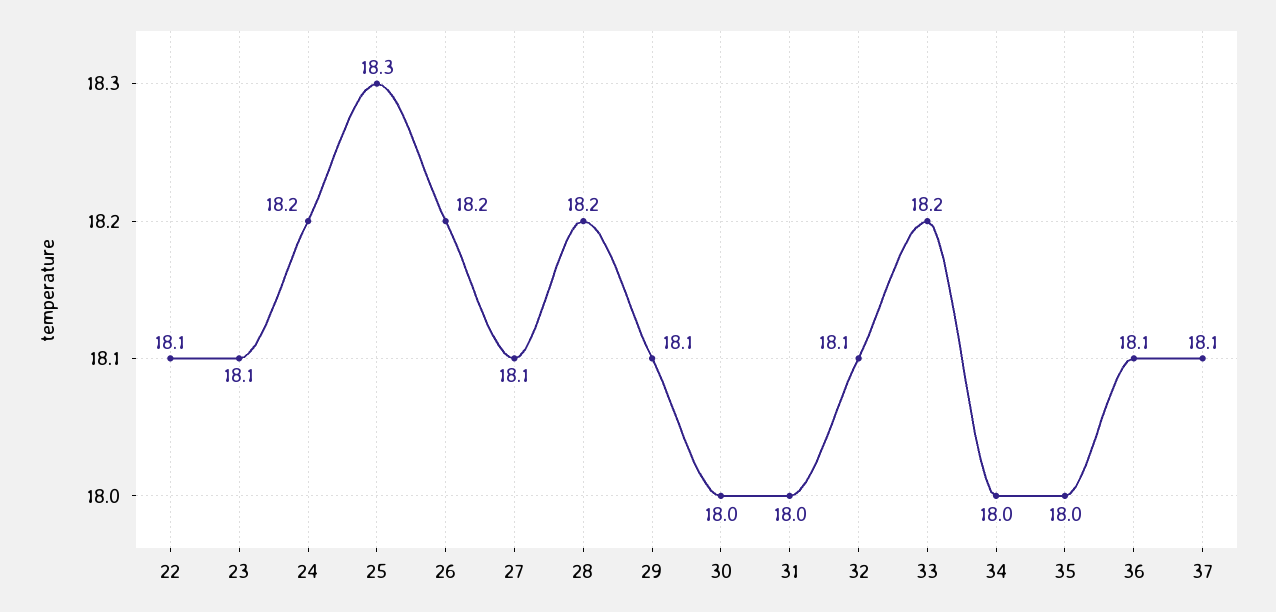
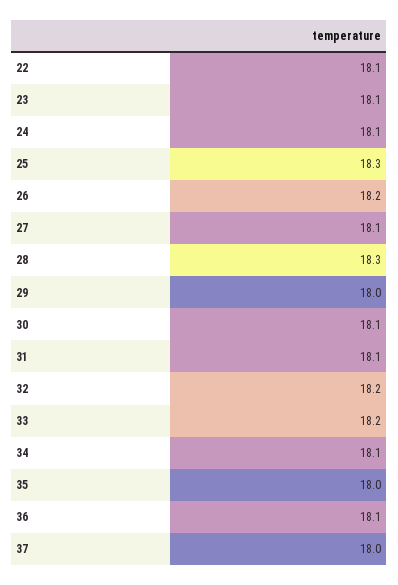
24: 18.2 -> 18.1
28: 18.2 -> 18.3
29: 18.1 -> 18
30: 18 -> 18.1
31: 18 -> 18.1
32: 18.1 -> 18.2
34: 18 -> 18.1
37: 18.1 -> 18

